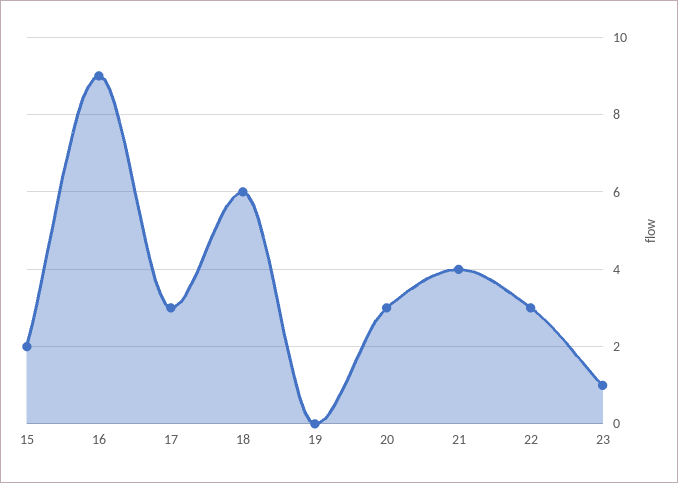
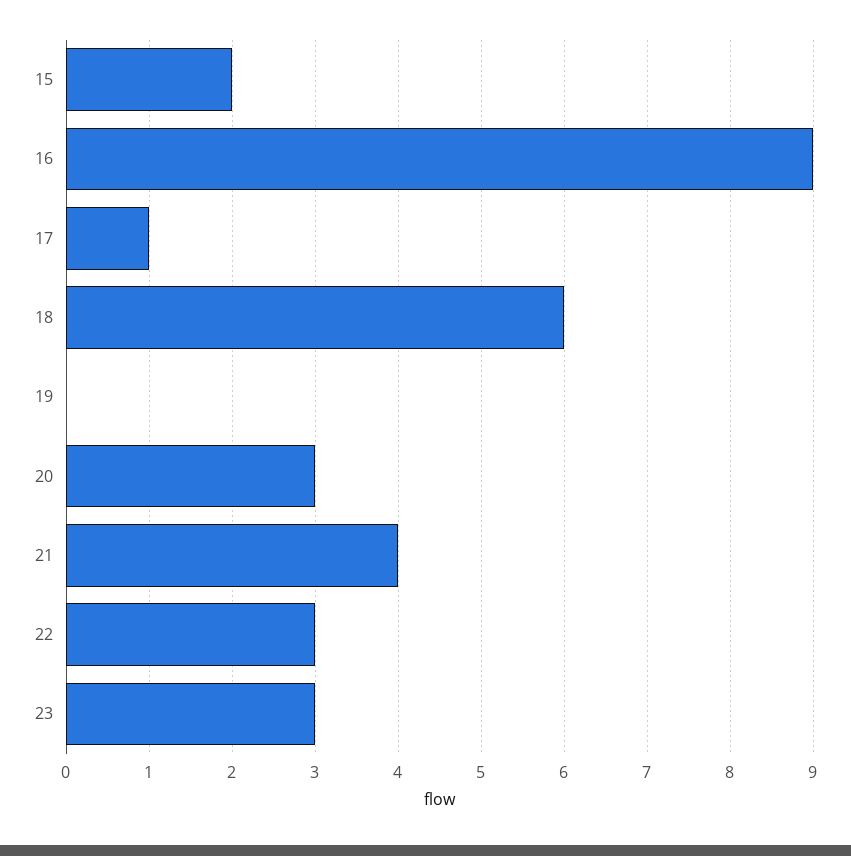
17: 3 -> 1
23: 1 -> 3

